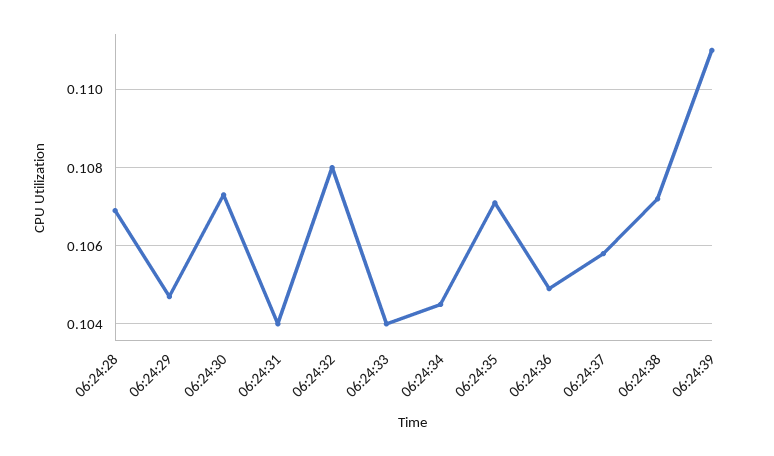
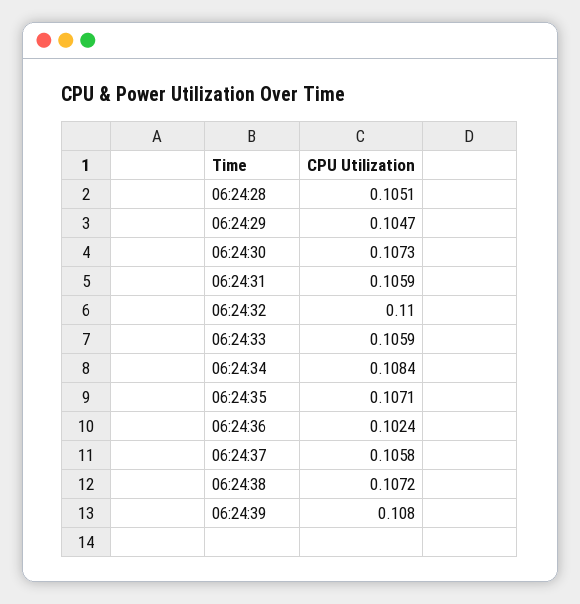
06:24:28: 0.107 -> 0.1051
06:24:31: 0.104 -> 0.1059
06:24:32: 0.108 -> 0.11
06:24:33: 0.104 -> 0.1059
06:24:34: 0.1045 -> 0.1084
06:24:36: 0.105 -> 0.1024
06:24:39: 0.111 -> 0.108

